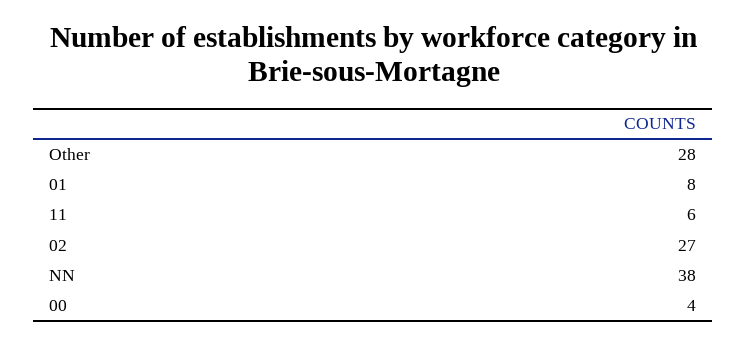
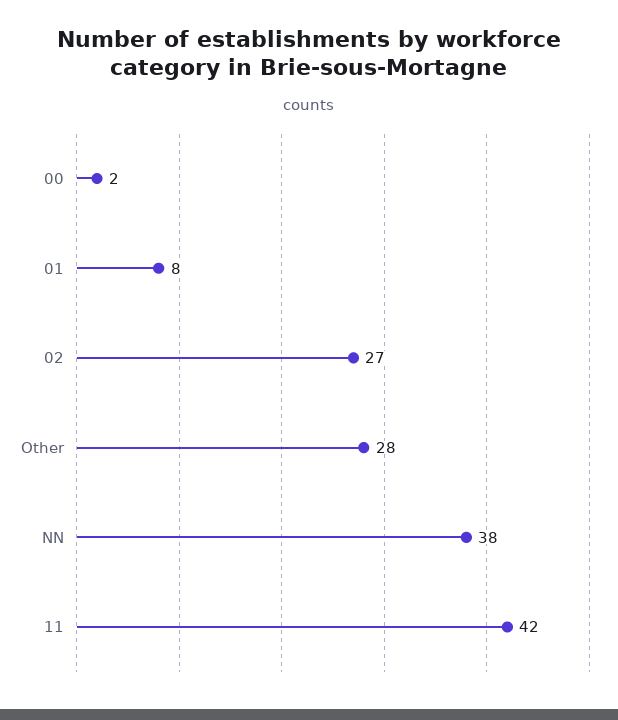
11: 6 -> 42
00: 4 -> 2

